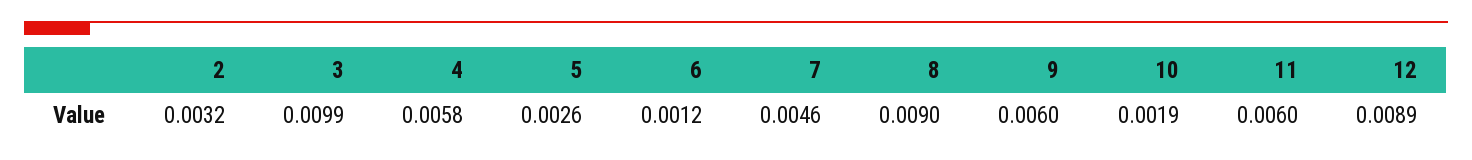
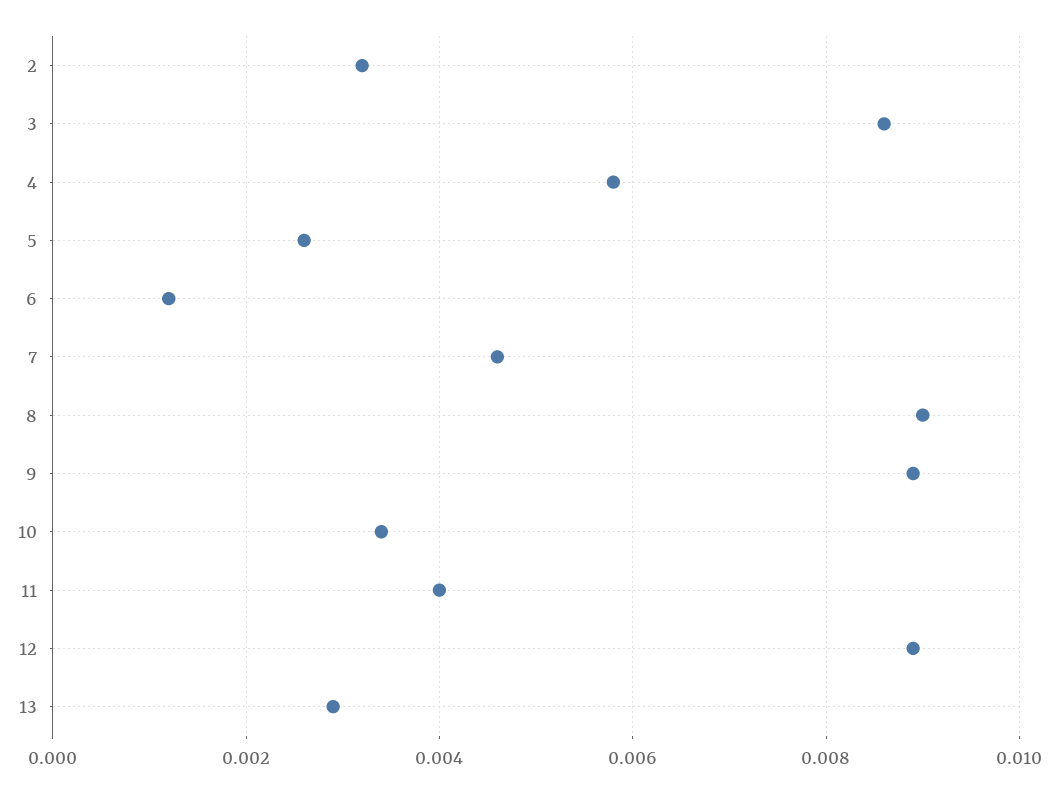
3: 0.0099 -> 0.0085
9: 0.006 -> 0.009
10: 0.0019 -> 0.0035
11: 0.006 -> 0.004
13: none -> 0.003

